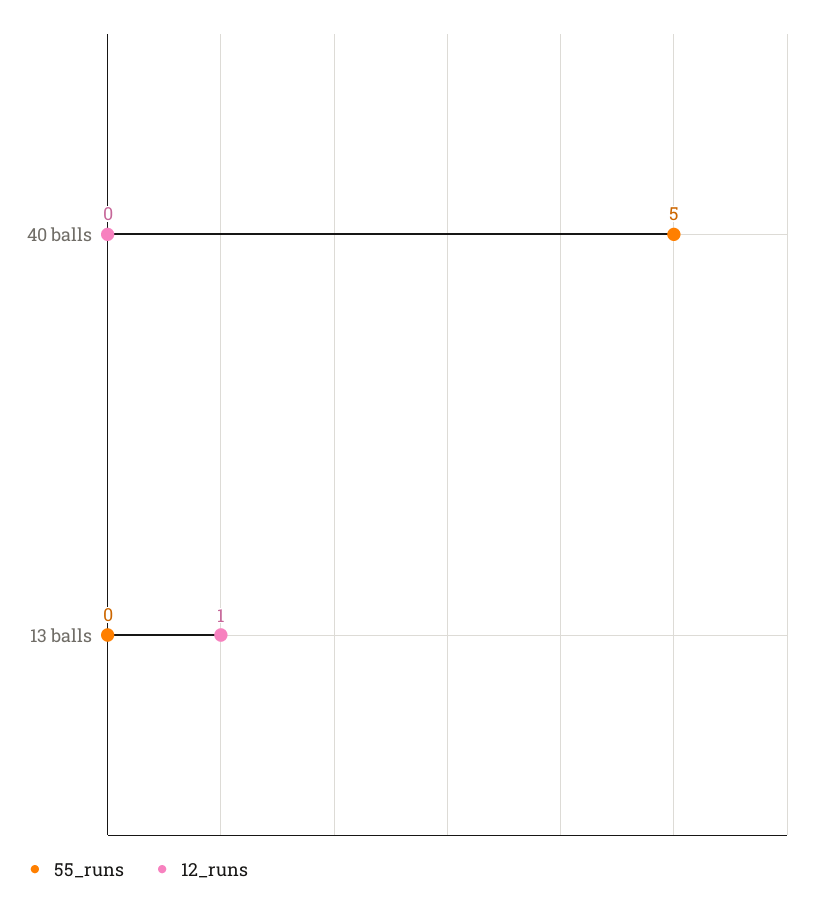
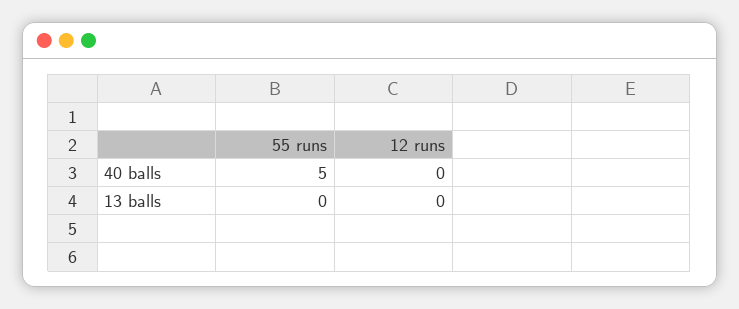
12_runs, 13 balls: 1 -> 0

